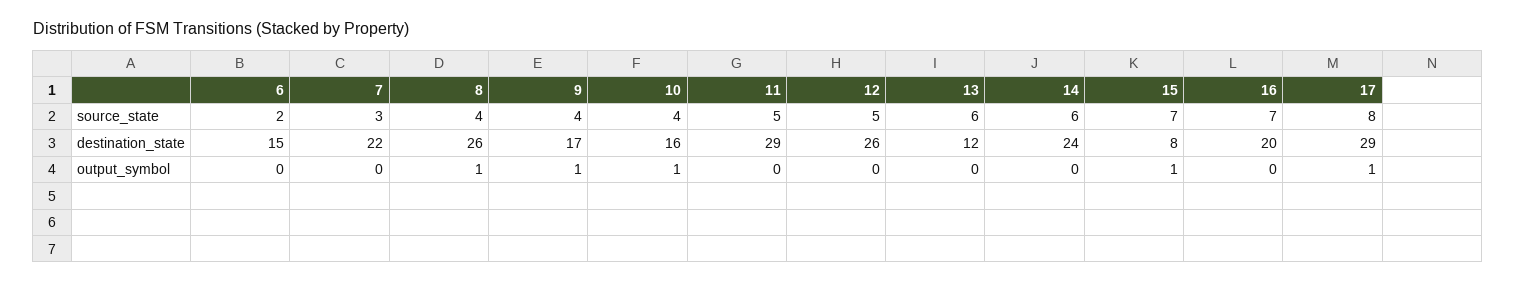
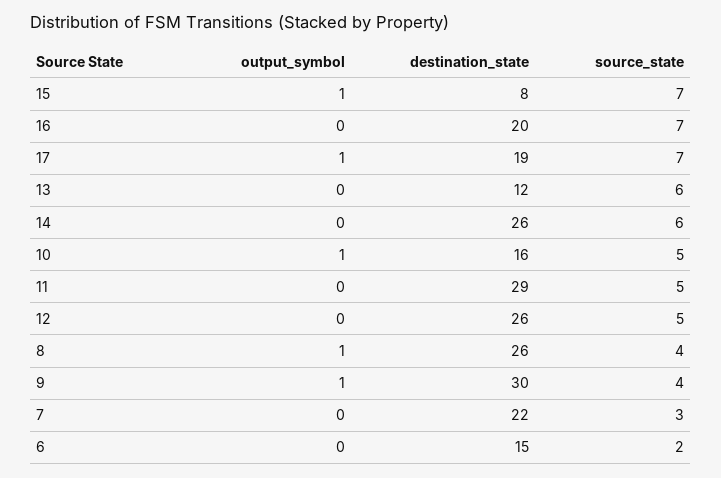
10, source_state: 4 -> 5
17, source_state: 8 -> 7
9, destination_state: 17 -> 30
14, destination_state: 24 -> 26
17, destination_state: 29 -> 19

